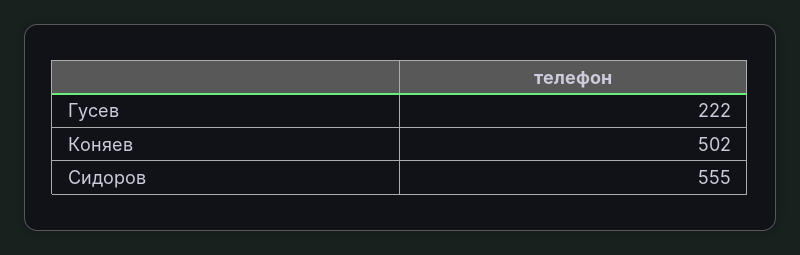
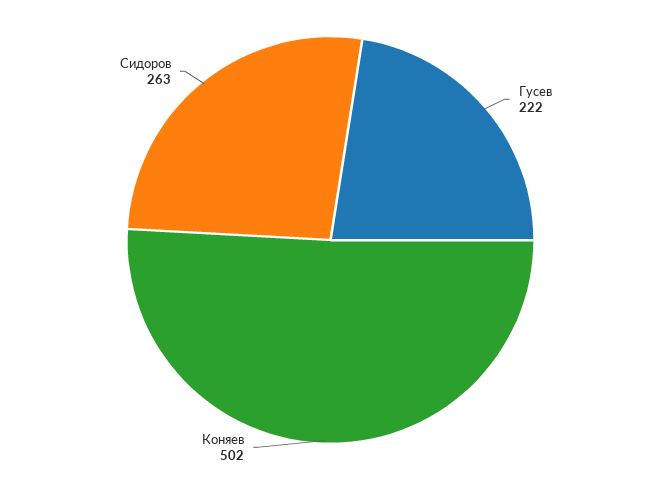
Сидоров: 555 -> 263

